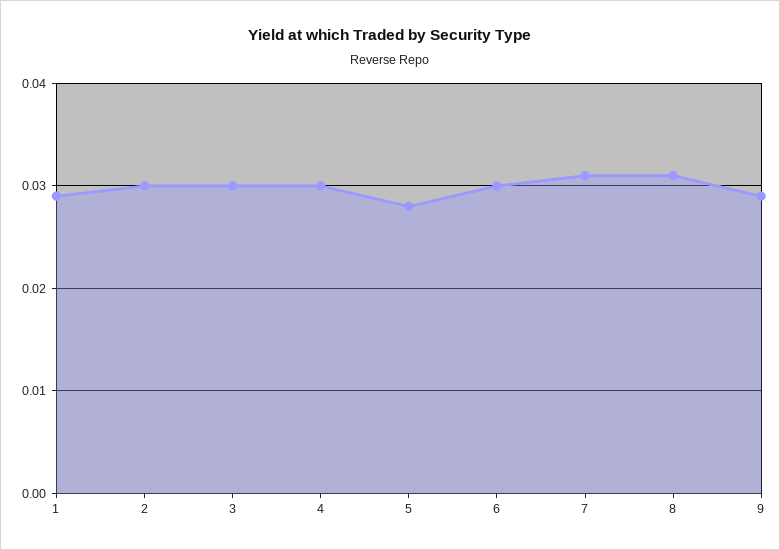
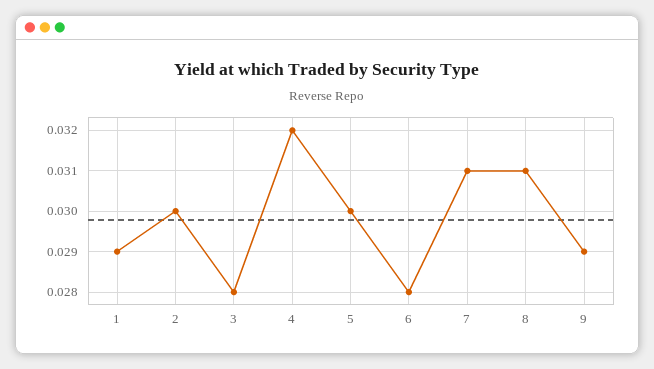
3: 0.03 -> 0.028
4: 0.03 -> 0.032
5: 0.028 -> 0.03
6: 0.03 -> 0.028

